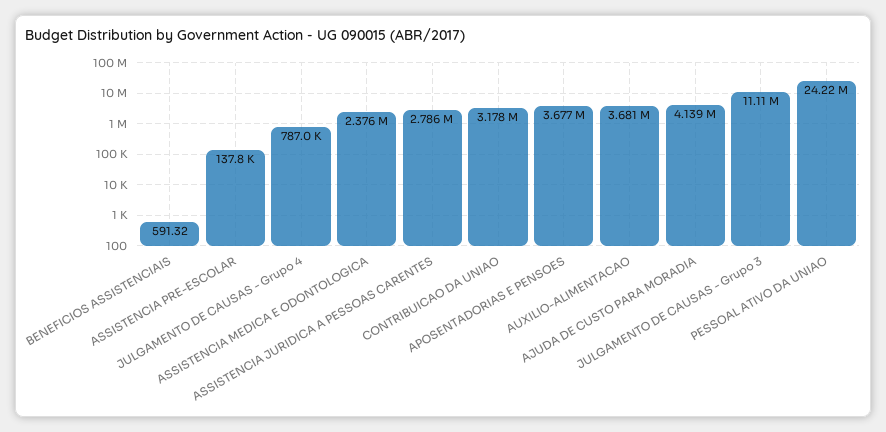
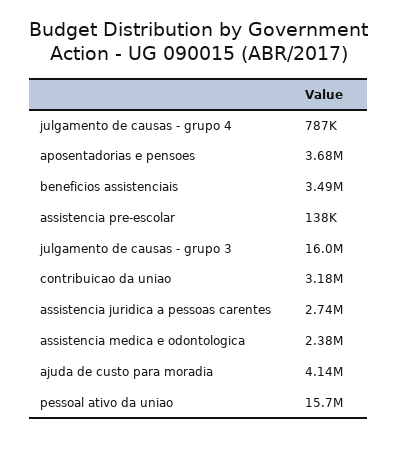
BENEFICIOS ASSISTENCIAIS: 591.32 -> 3490000
ASSISTENCIA JURIDICA A PESSOAS CARENTES: 2786000 -> 2740000
AUXILIO-ALIMENTACAO: 3681000 -> none
JULGAMENTO DE CAUSAS - Grupo 3: 11110000 -> 16000000
PESSOAL ATIVO DA UNIAO: 24220000 -> 15700000

